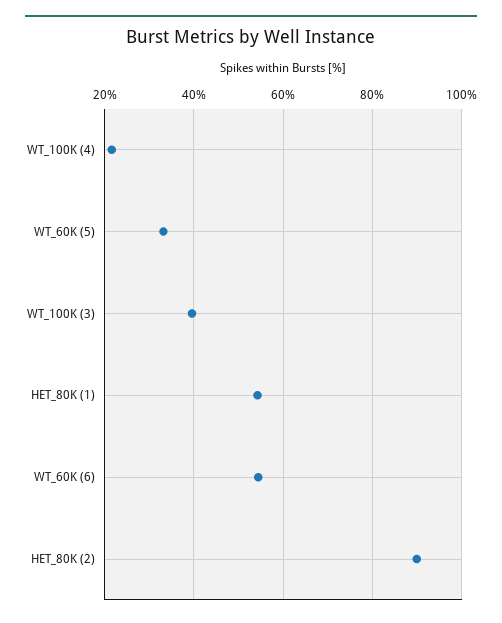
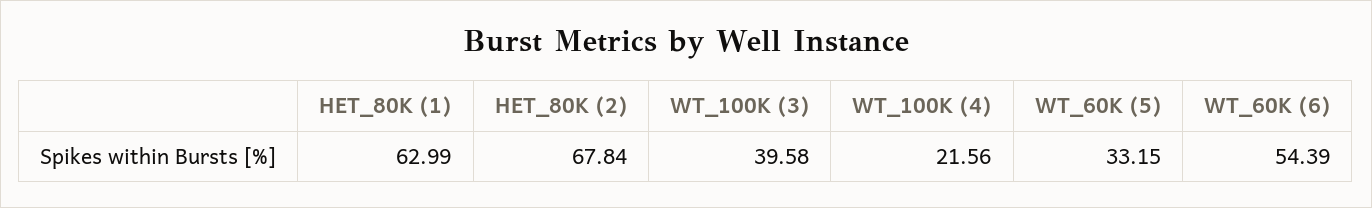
HET_80K (1): 54 -> 62.99
HET_80K (2): 90 -> 67.84

